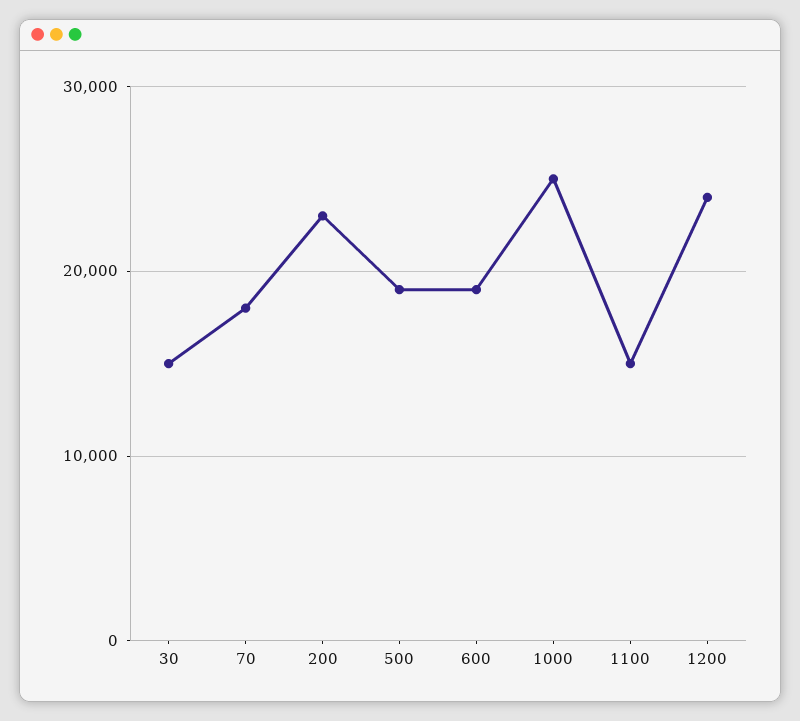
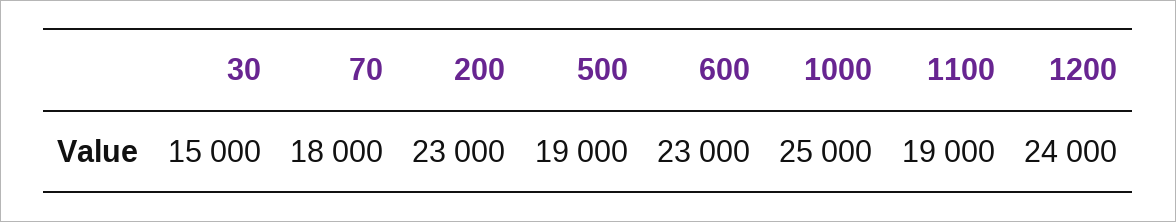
600: 19000 -> 23000
1100: 15000 -> 19000

